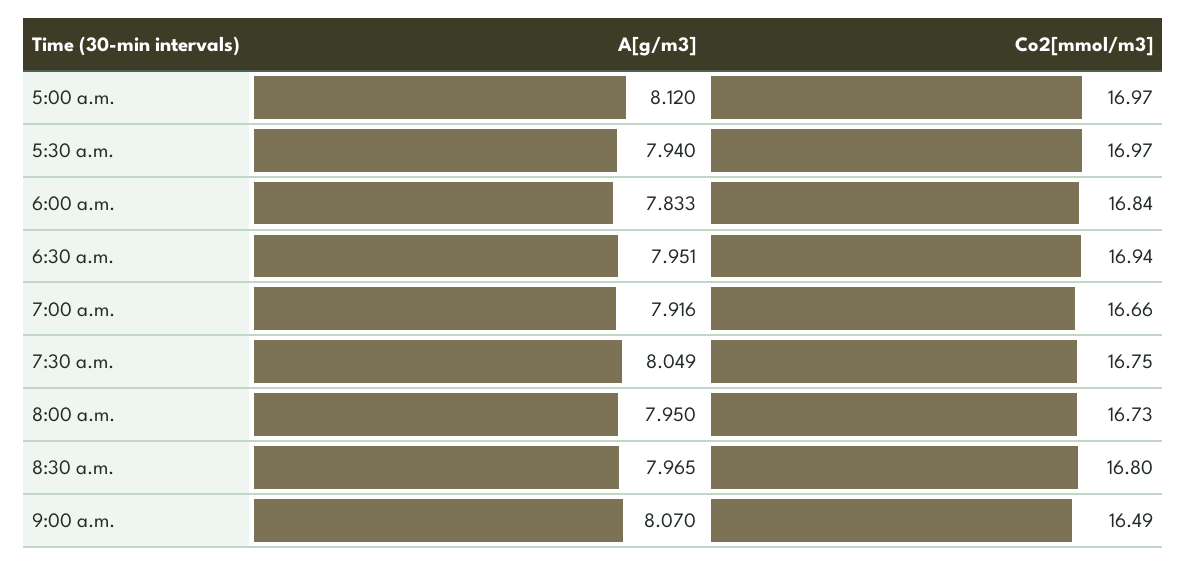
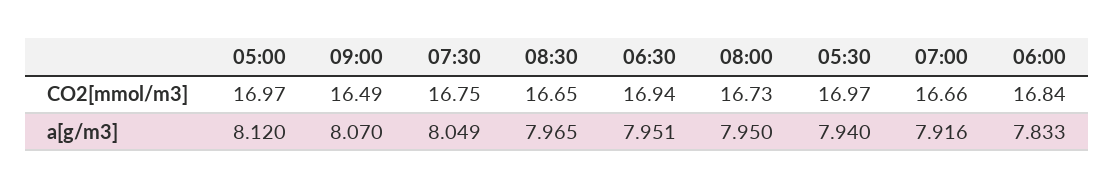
Co2[mmol/m3], 8:30 a.m.: 16.8 -> 16.65

